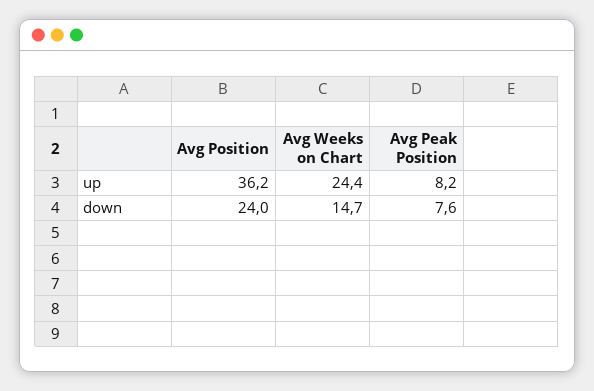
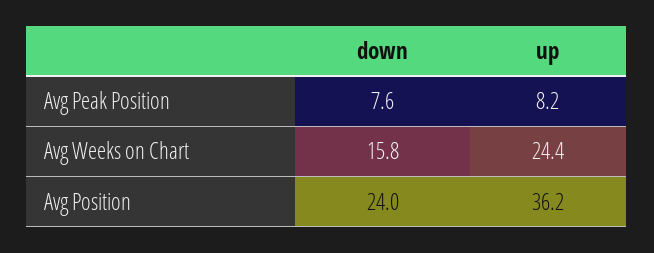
Avg Weeks on Chart, down: 14.7 -> 15.8

